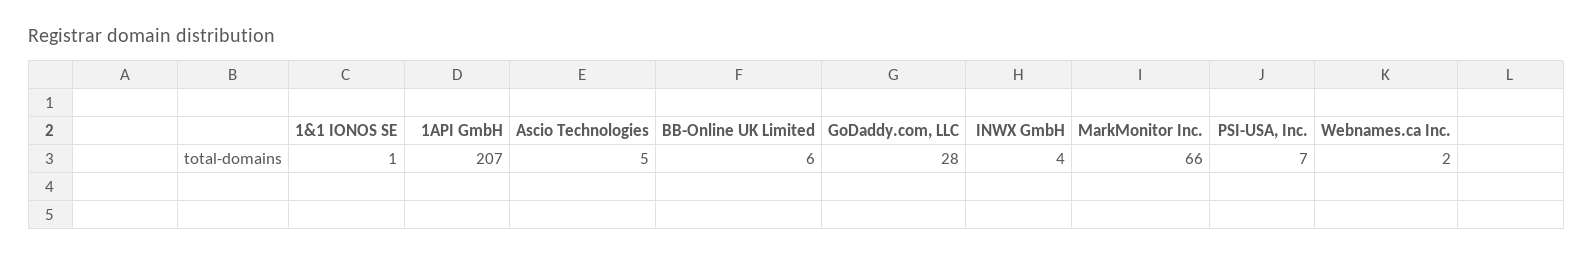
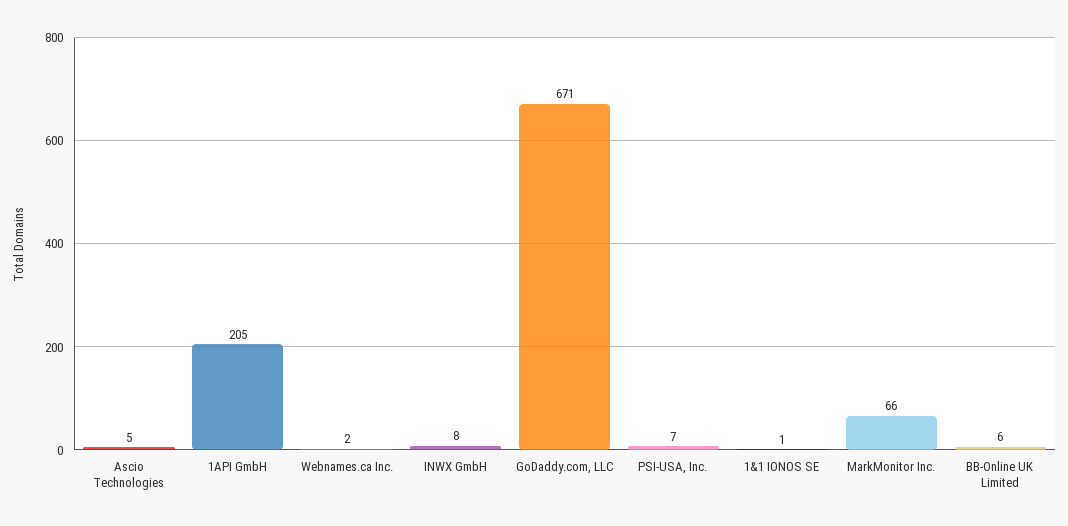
1API GmbH: 207 -> 205
GoDaddy.com, LLC: 28 -> 671
INWX GmbH: 4 -> 8

